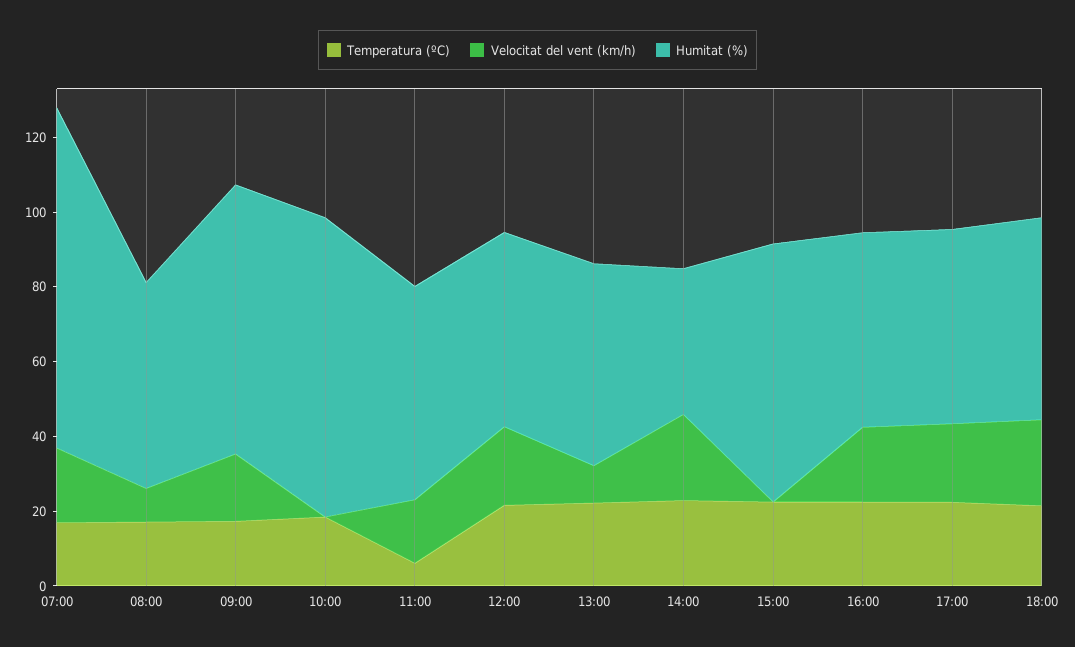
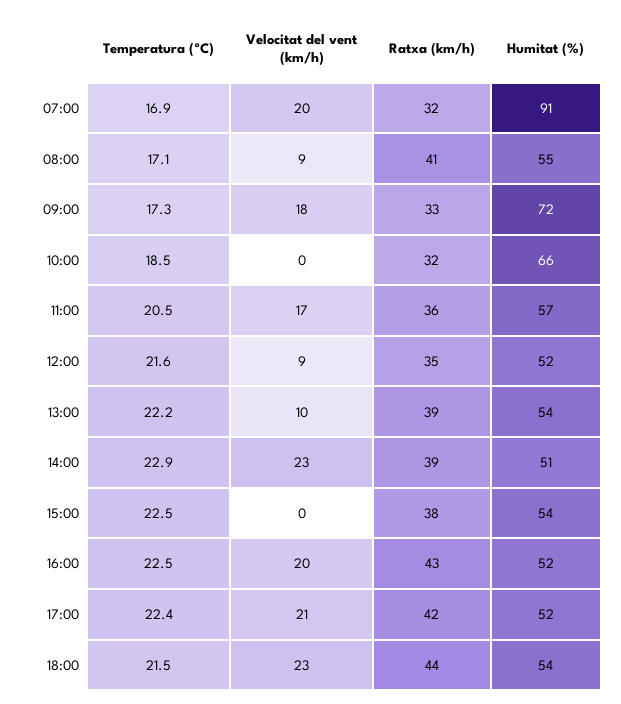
Humitat (%), 10:00: 80 -> 66
Temperatura (ºC), 11:00: 5 -> 20.5
Velocitat del vent (km/h), 12:00: 20 -> 9
Humitat (%), 14:00: 40 -> 51
Humitat (%), 15:00: 70 -> 54
Ratxa (km/h), 07:00: none -> 32
Ratxa (km/h), 08:00: none -> 41
Ratxa (km/h), 09:00: none -> 33
Ratxa (km/h), 10:00: none -> 32
Ratxa (km/h), 11:00: none -> 36
Ratxa (km/h), 12:00: none -> 35
Ratxa (km/h), 13:00: none -> 39
Ratxa (km/h), 14:00: none -> 39
Ratxa (km/h), 15:00: none -> 38
Ratxa (km/h), 16:00: none -> 43
Ratxa (km/h), 17:00: none -> 42
Ratxa (km/h), 18:00: none -> 44

